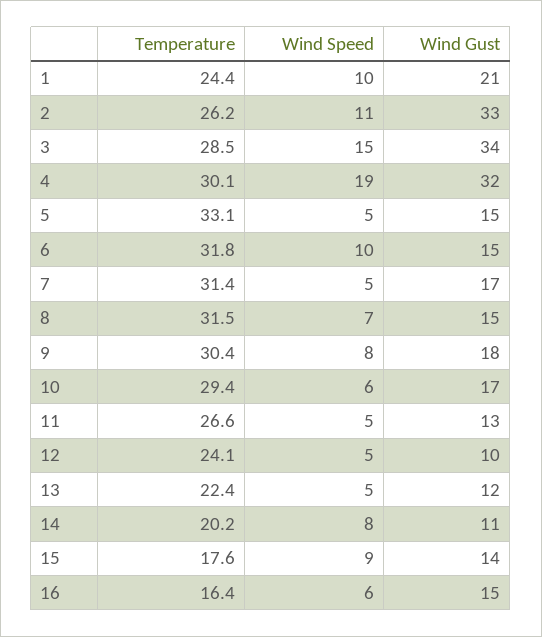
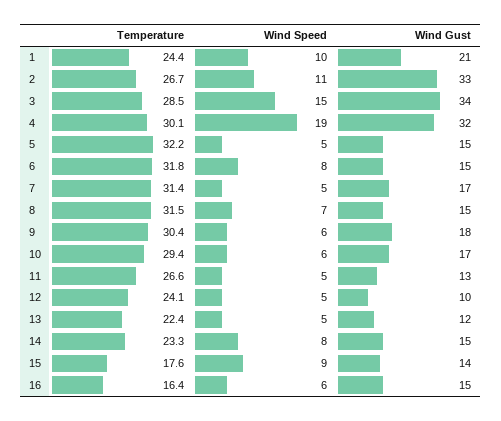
Temperature, 2: 26.2 -> 26.7
Temperature, 5: 33.1 -> 32.2
Wind Speed, 6: 10 -> 8
Wind Speed, 9: 8 -> 6
Temperature, 14: 20.2 -> 23.3
Wind Gust, 14: 11 -> 15

